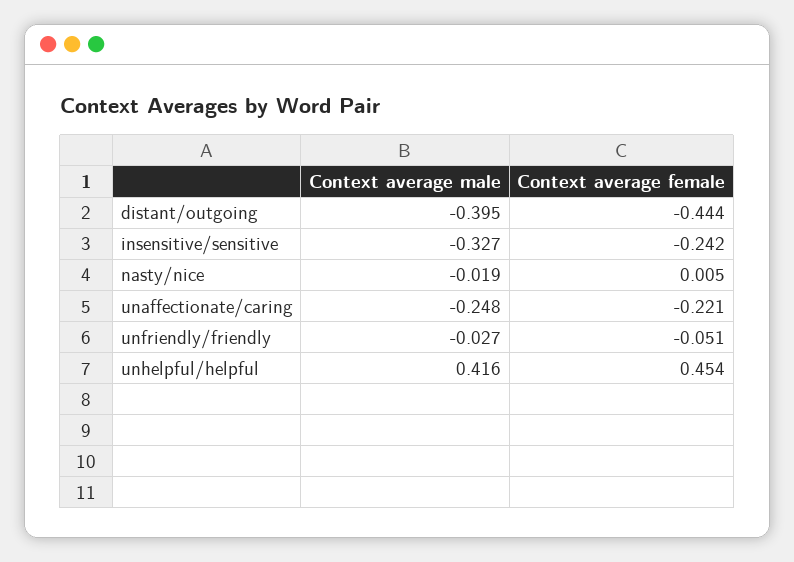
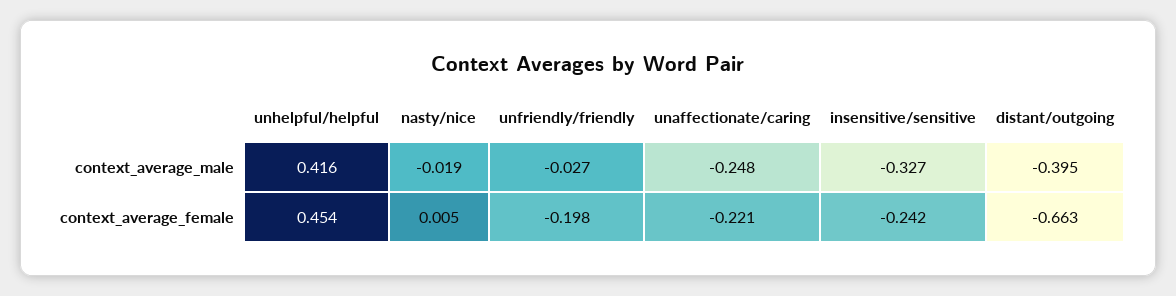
Context average female, distant/outgoing: -0.444 -> -0.663
Context average female, unfriendly/friendly: -0.051 -> -0.198

